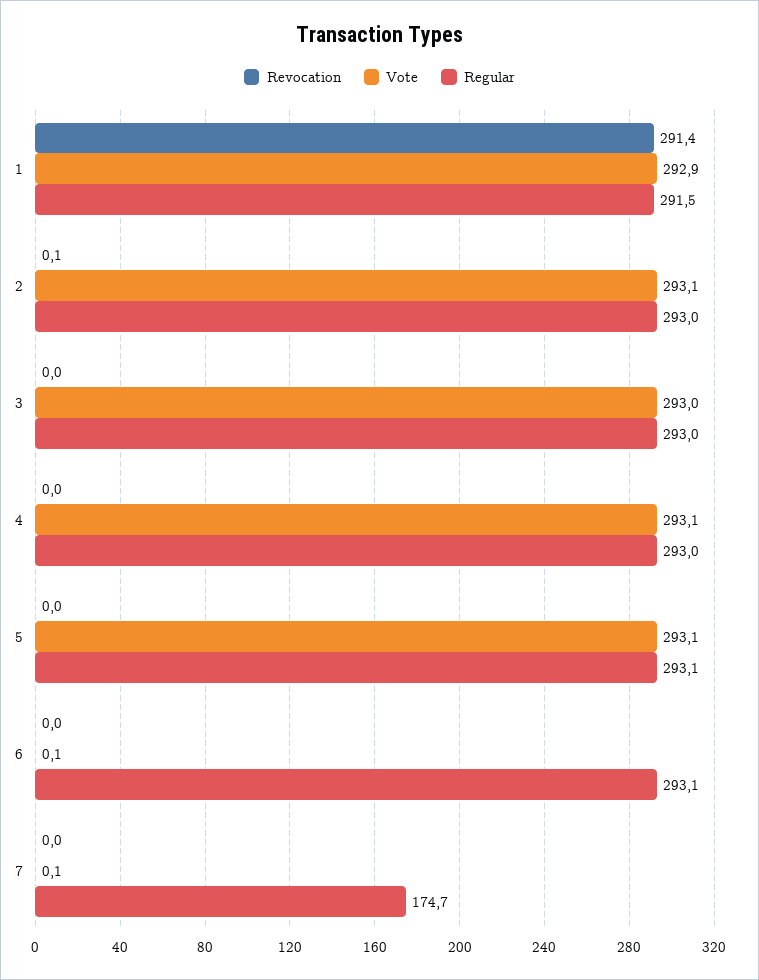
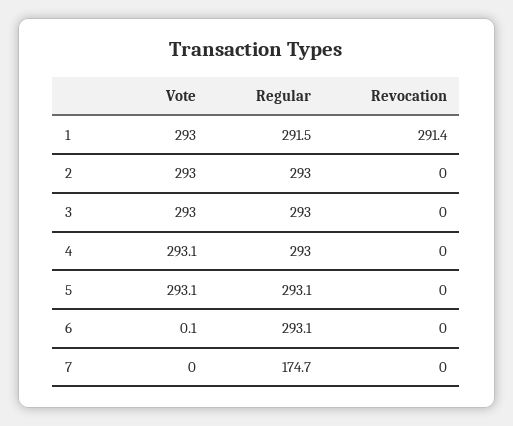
Vote, 1: 292.9 -> 293
Revocation, 2: 0.1 -> 0
Vote, 2: 293.1 -> 293
Vote, 7: 0.1 -> 0

